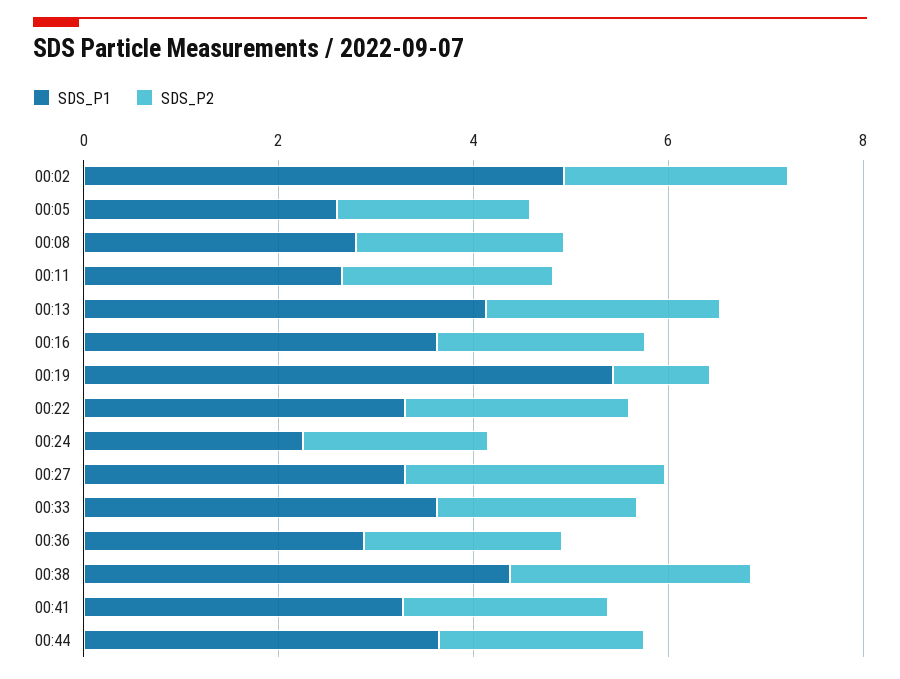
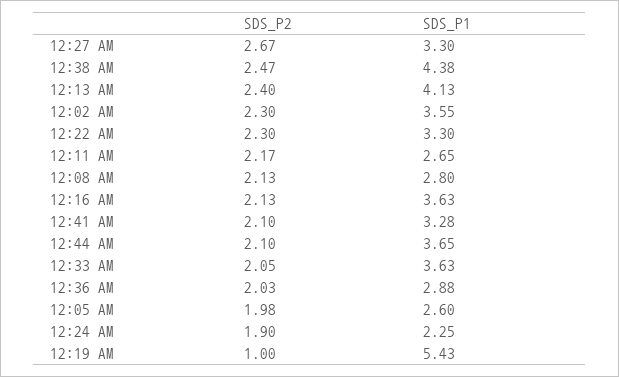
SDS_P1, 00:02: 5 -> 3.55

